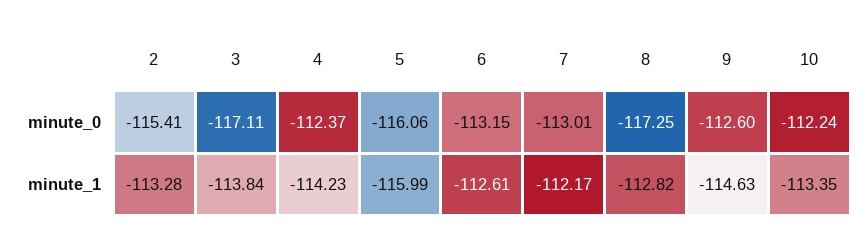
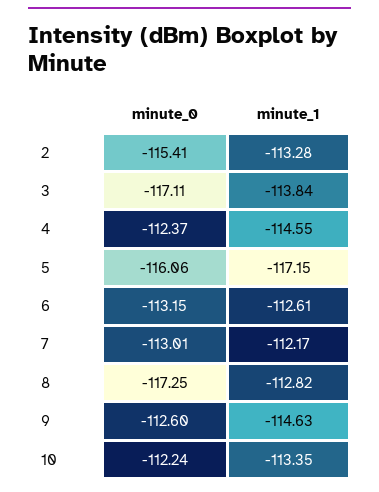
4, minute_1: -114.23 -> -114.55
5, minute_1: -115.99 -> -117.15

